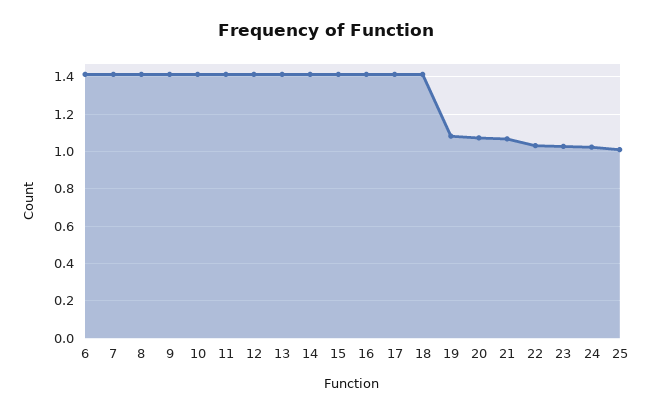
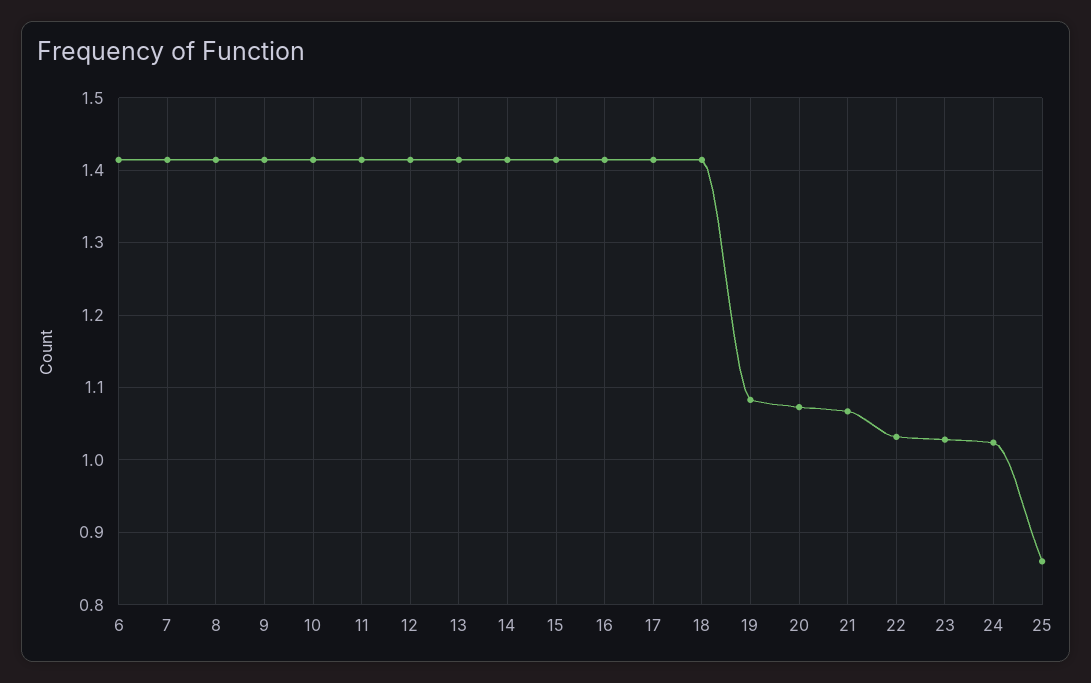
25: 1 -> 0.86

